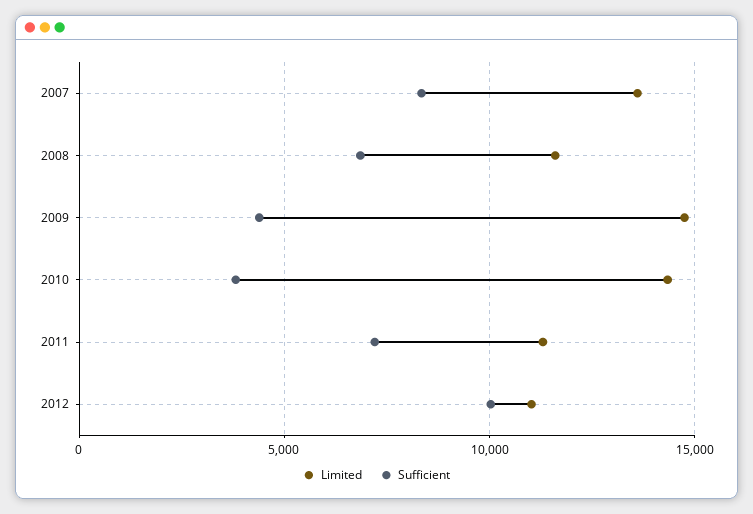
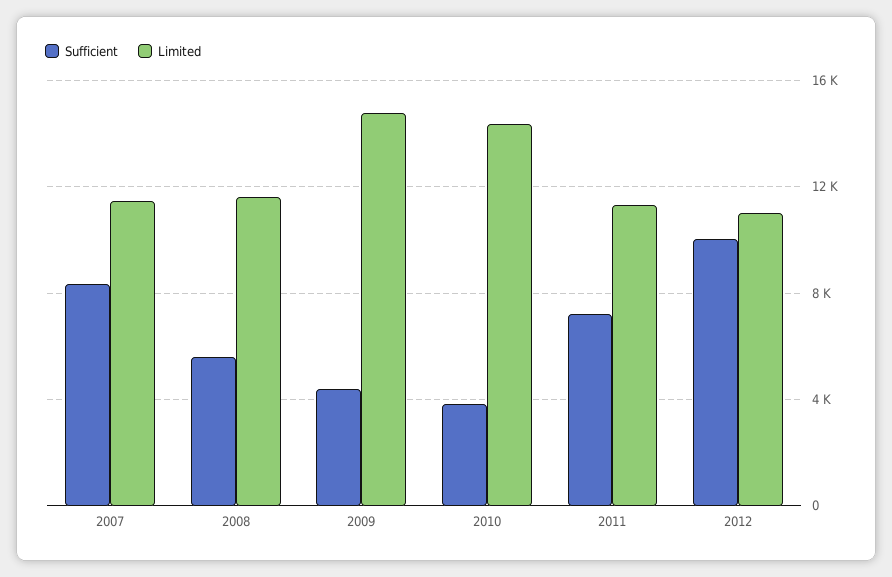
Limited, 2007: 13500 -> 11500
Sufficient, 2008: 7000 -> 5500

